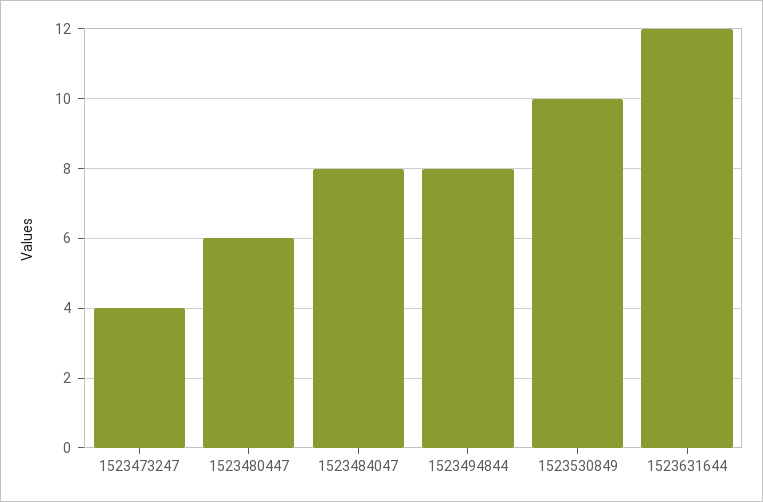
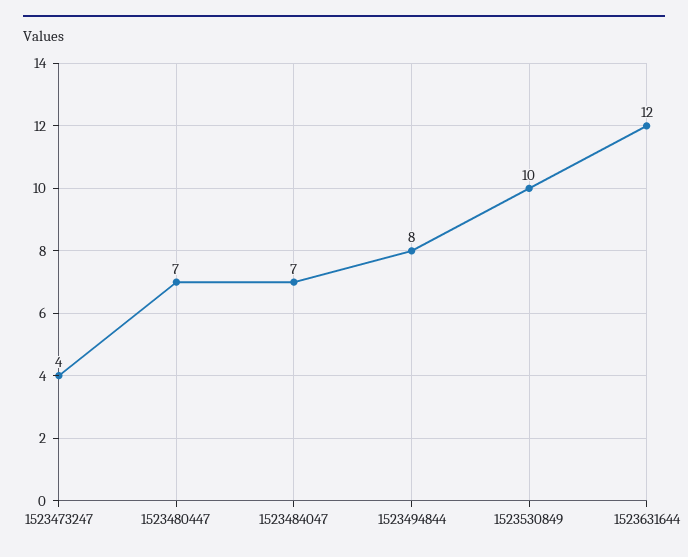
1523480447: 6 -> 7
1523484047: 8 -> 7

